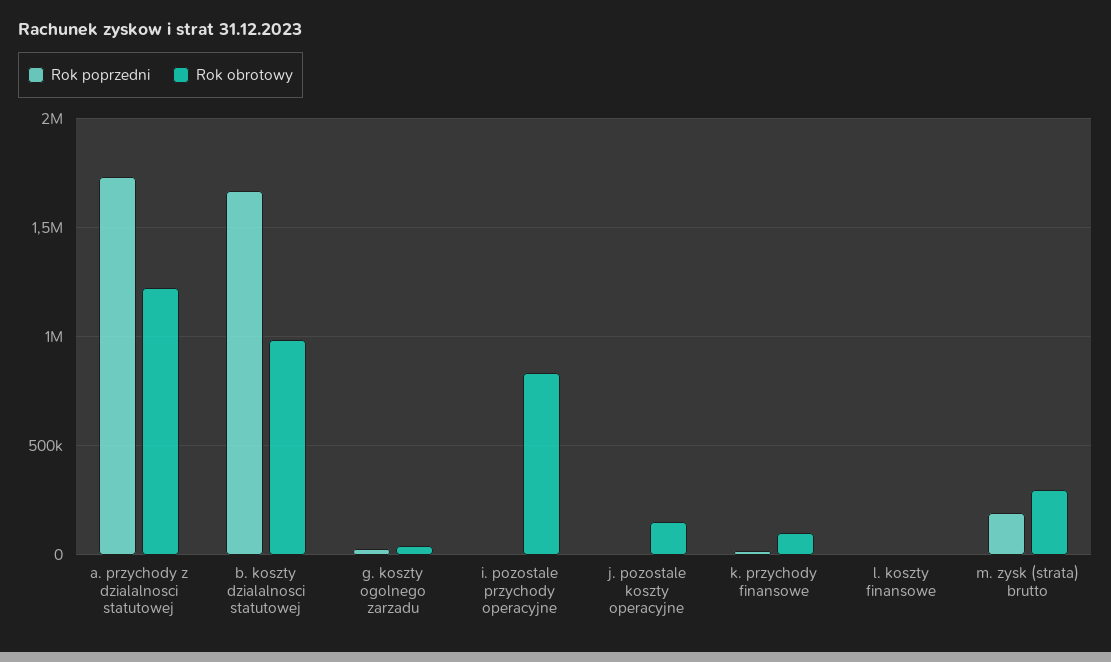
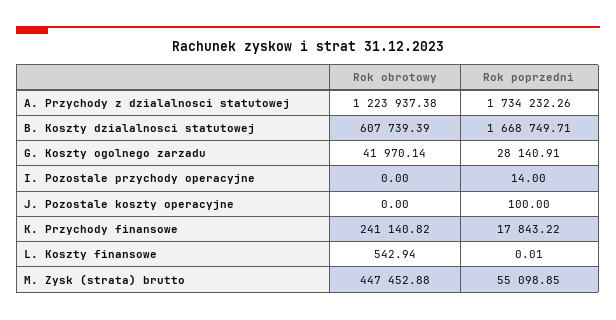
Rok obrotowy, b. koszty dzialalnosci statutowej: 1000000 -> 607739.39
Rok obrotowy, i. pozostale przychody operacyjne: 850000 -> 0
Rok obrotowy, j. pozostale koszty operacyjne: 150000 -> 0
Rok obrotowy, k. przychody finansowe: 100000 -> 241140.82
Rok poprzedni, m. zysk (strata) brutto: 200000 -> 55098.85
Rok obrotowy, m. zysk (strata) brutto: 300000 -> 447452.88

